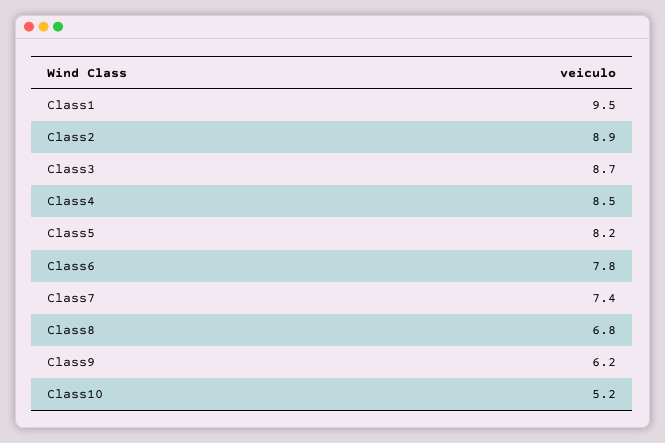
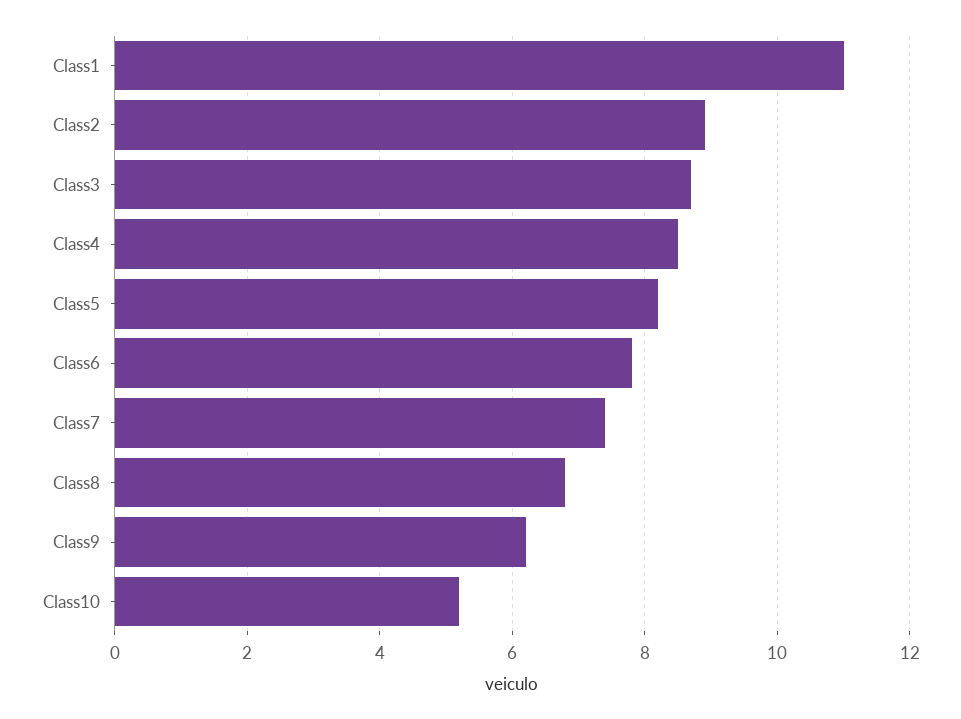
Class1: 9.5 -> 11

